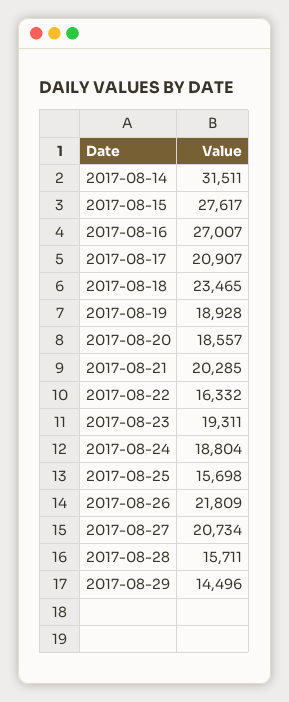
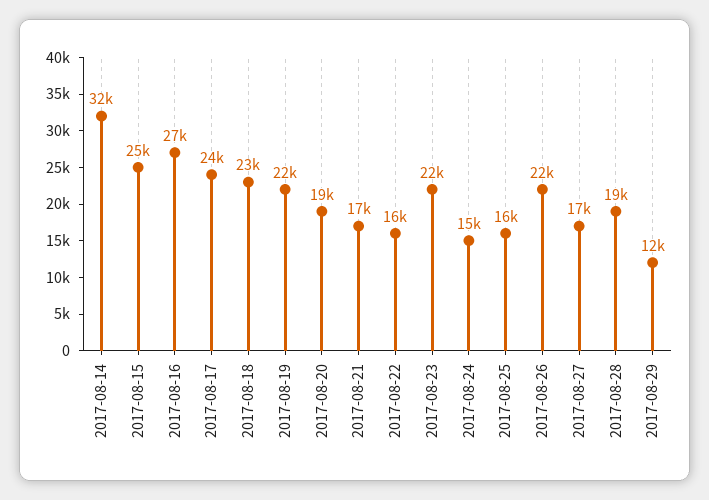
2017-08-15: 27617 -> 25000
2017-08-17: 20907 -> 24000
2017-08-19: 18928 -> 22000
2017-08-21: 20285 -> 17000
2017-08-23: 19311 -> 22000
2017-08-24: 18804 -> 15000
2017-08-27: 20734 -> 17000
2017-08-28: 15711 -> 19000
2017-08-29: 14496 -> 12000

